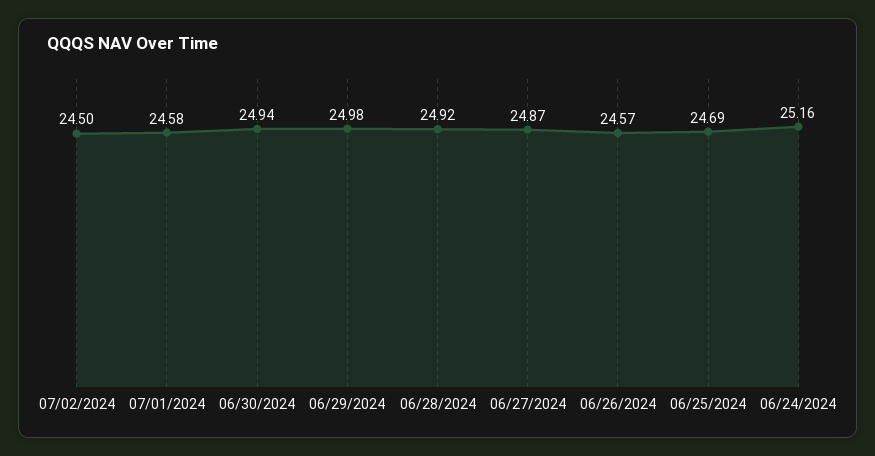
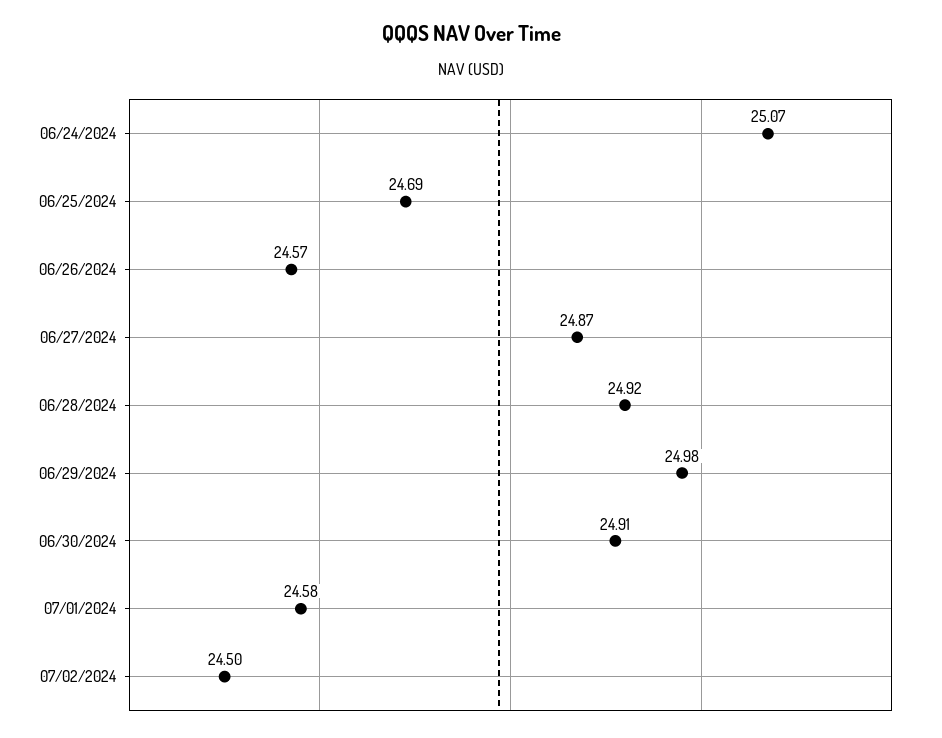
06/30/2024: 24.94 -> 24.91
06/24/2024: 25.16 -> 25.07

